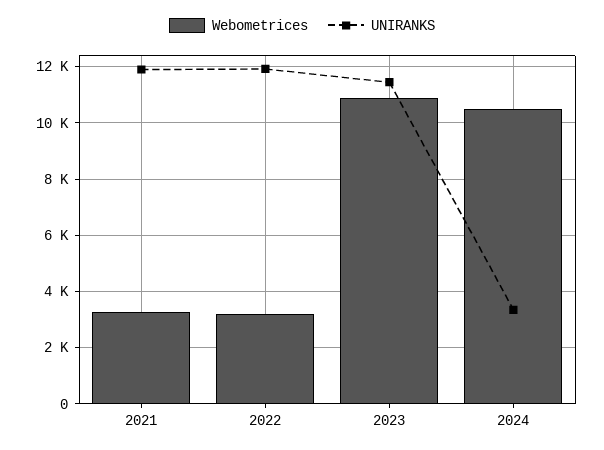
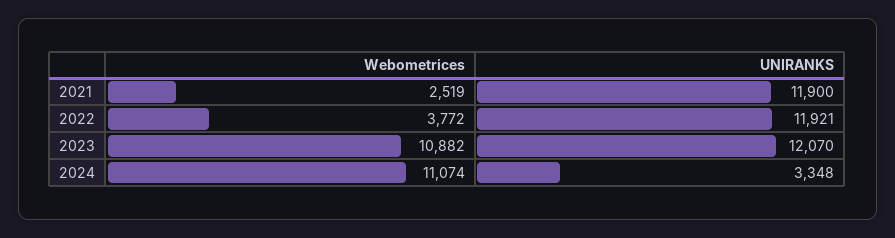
Webometrices, 2021: 3250 -> 2519
Webometrices, 2022: 3250 -> 3772
UNIRANKS, 2023: 11500 -> 12070
Webometrices, 2024: 10500 -> 11074

